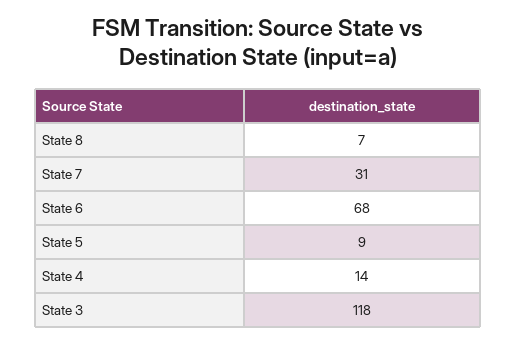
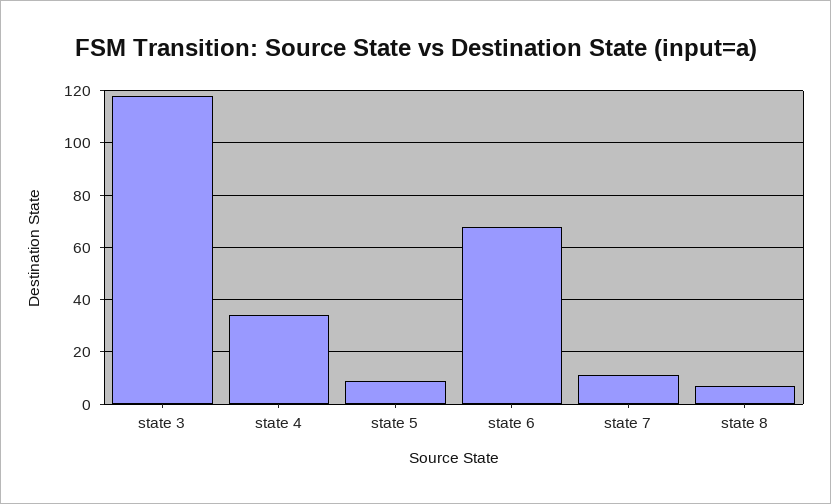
State 7: 31 -> 10
State 4: 14 -> 35

